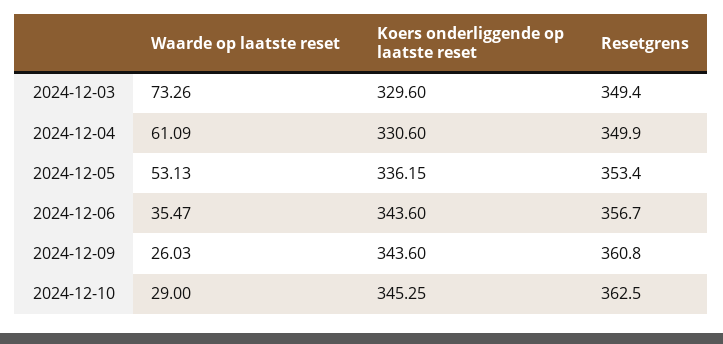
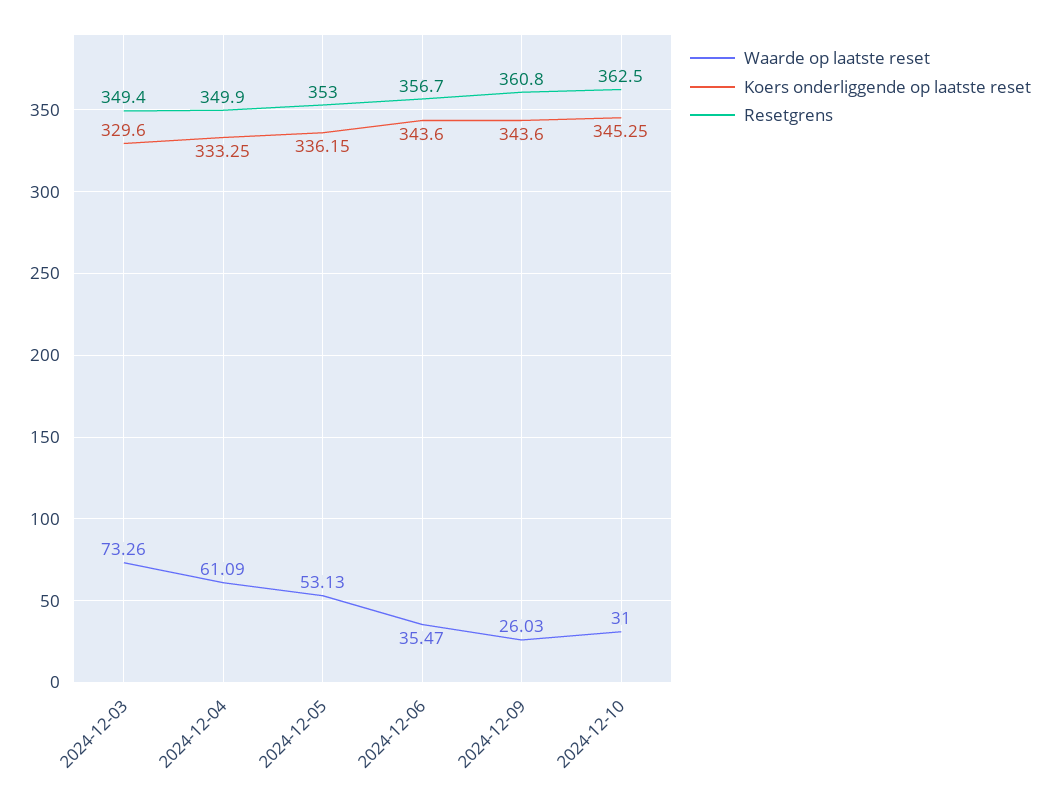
Koers onderliggende op laatste reset, 2024-12-04: 330.6 -> 333.25
Resetgrens, 2024-12-05: 353.4 -> 353
Waarde op laatste reset, 2024-12-10: 29 -> 31

